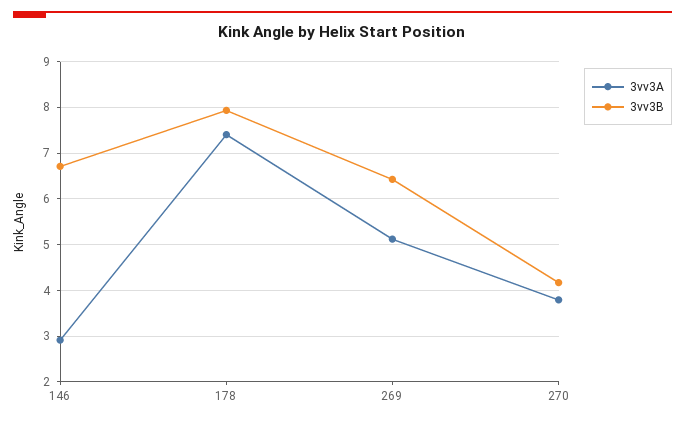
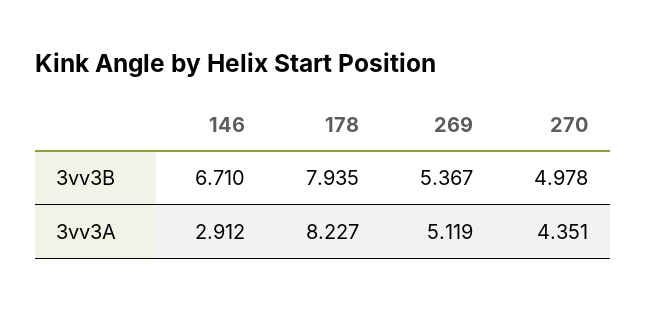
3vv3A, 178: 7.4 -> 8.227
3vv3B, 269: 6.4 -> 5.367
3vv3A, 270: 3.8 -> 4.351
3vv3B, 270: 4.2 -> 4.978

